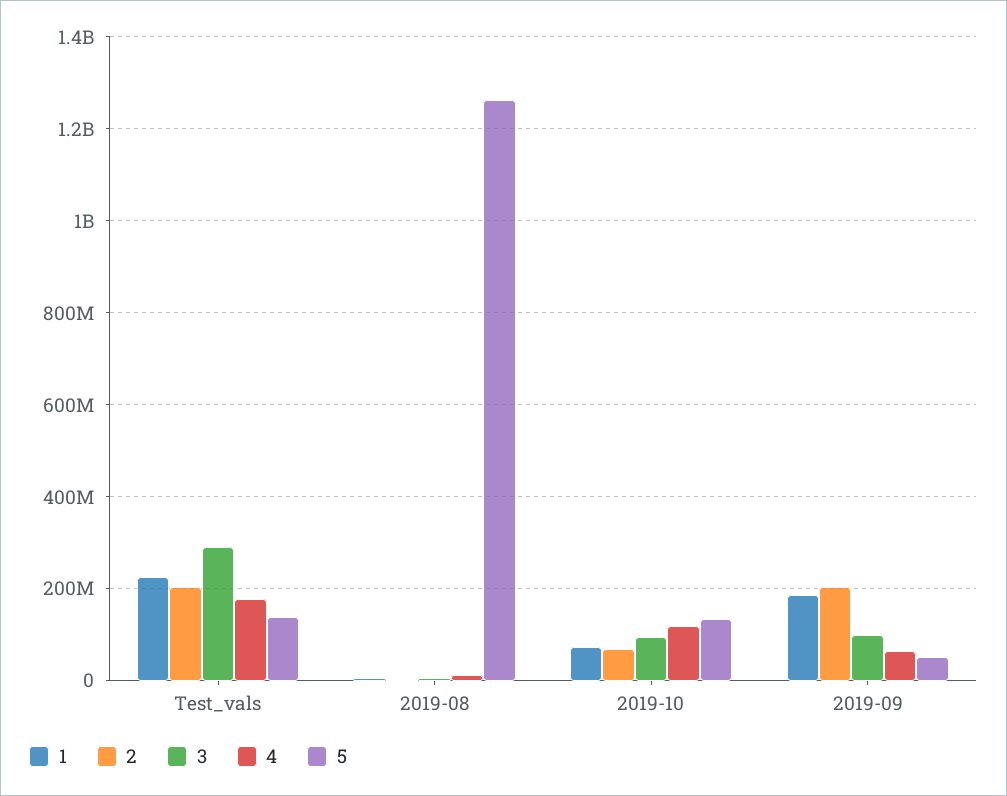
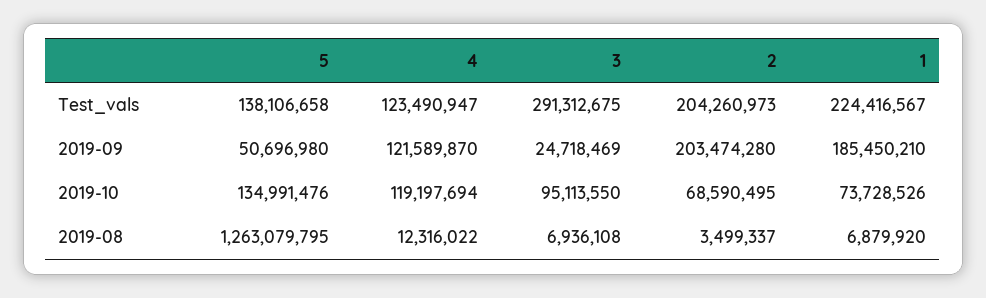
4, Test_vals: 180000000 -> 123490947
3, 2019-09: 100000000 -> 24718469
4, 2019-09: 60000000 -> 121589870

